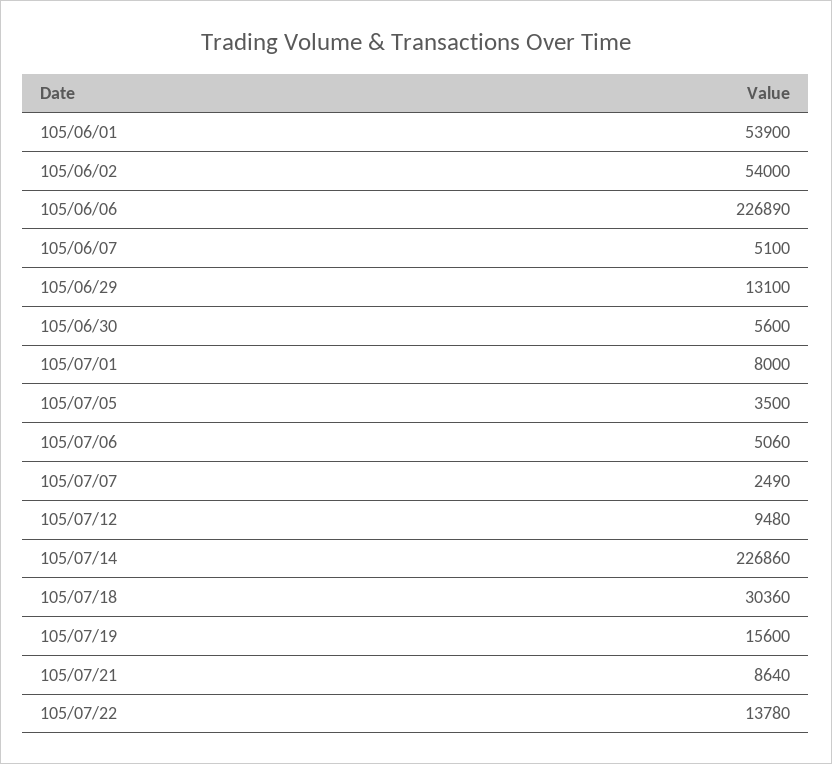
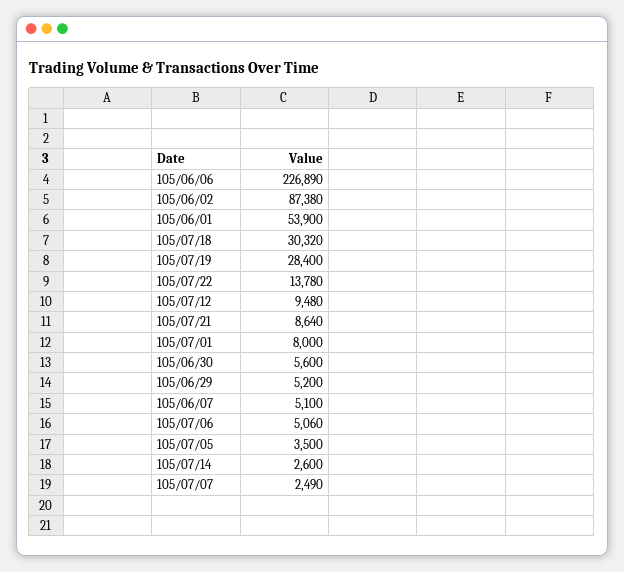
105/06/02: 54000 -> 87380
105/06/29: 13100 -> 5200
105/07/14: 226860 -> 2600
105/07/18: 30360 -> 30320
105/07/19: 15600 -> 28400

